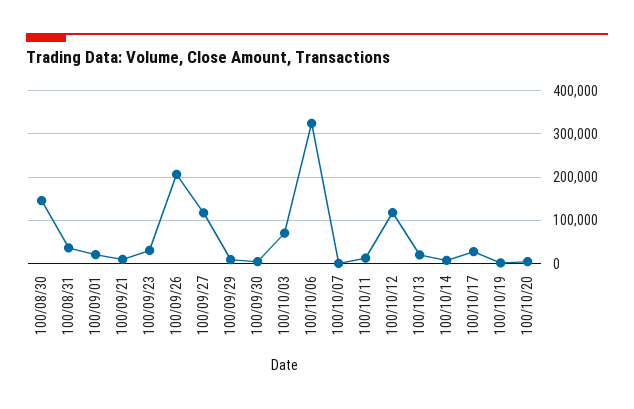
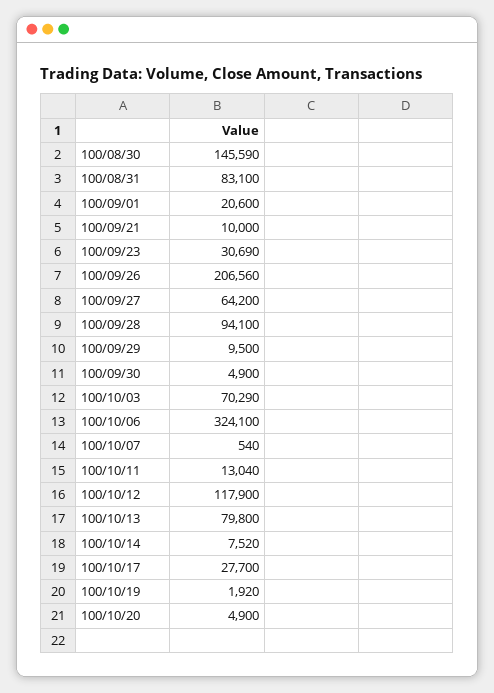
100/08/31: 40000 -> 83100
100/09/27: 120000 -> 64200
100/10/13: 20000 -> 79800
100/09/28: none -> 94100

